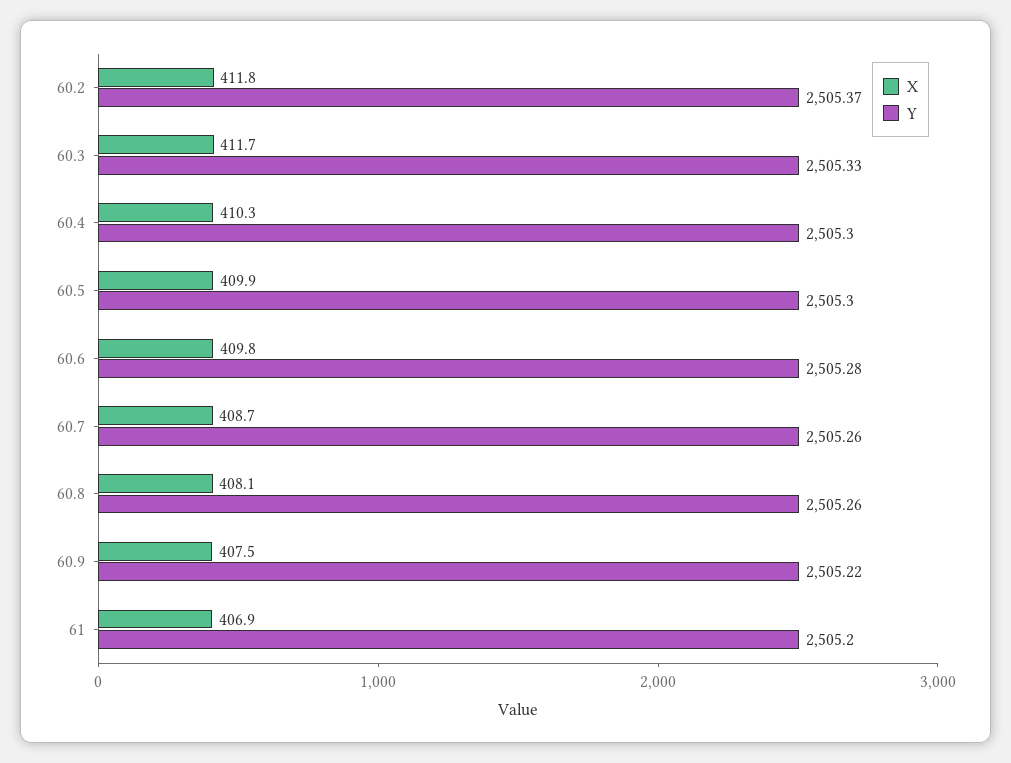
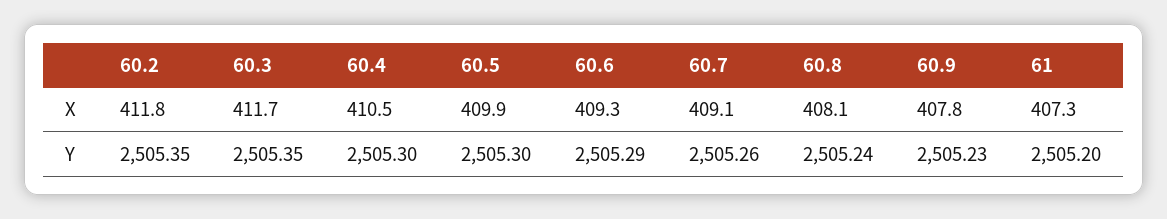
Y, 60.2: 2505.37 -> 2505.35
Y, 60.3: 2505.33 -> 2505.35
X, 60.4: 410.3 -> 410.5
X, 60.6: 409.8 -> 409.3
Y, 60.6: 2505.28 -> 2505.29
X, 60.7: 408.7 -> 409.1
Y, 60.8: 2505.26 -> 2505.24
X, 60.9: 407.5 -> 407.8
Y, 60.9: 2505.22 -> 2505.23
X, 61: 406.9 -> 407.3

